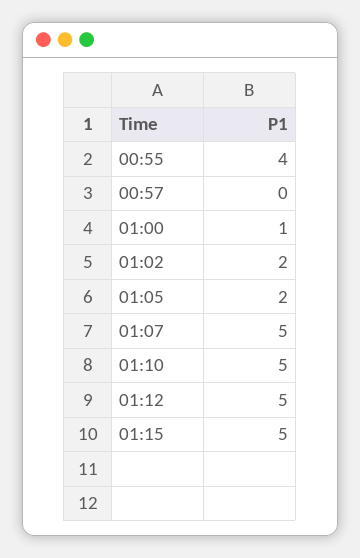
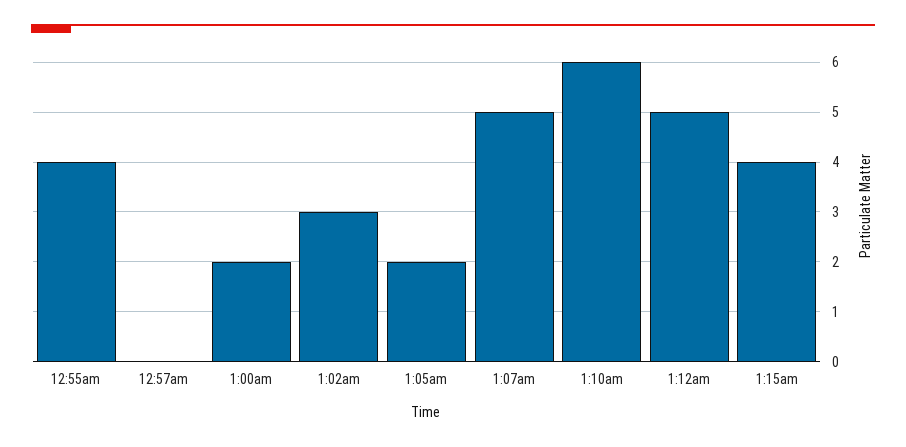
01:00: 1 -> 2
01:02: 2 -> 3
01:10: 5 -> 6
01:15: 5 -> 4

